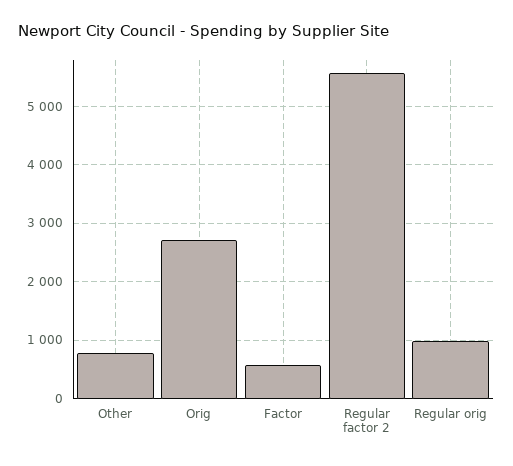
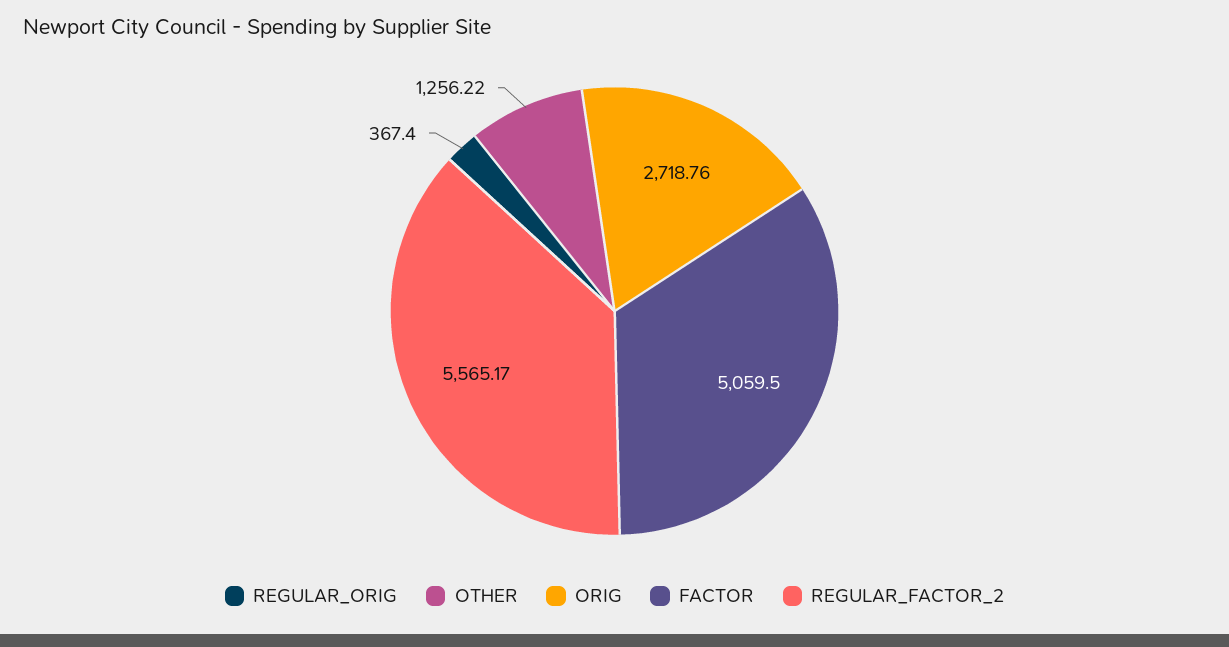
Other: 800 -> 1256.22
Factor: 600 -> 5059.5
Regular orig: 1000 -> 367.4

